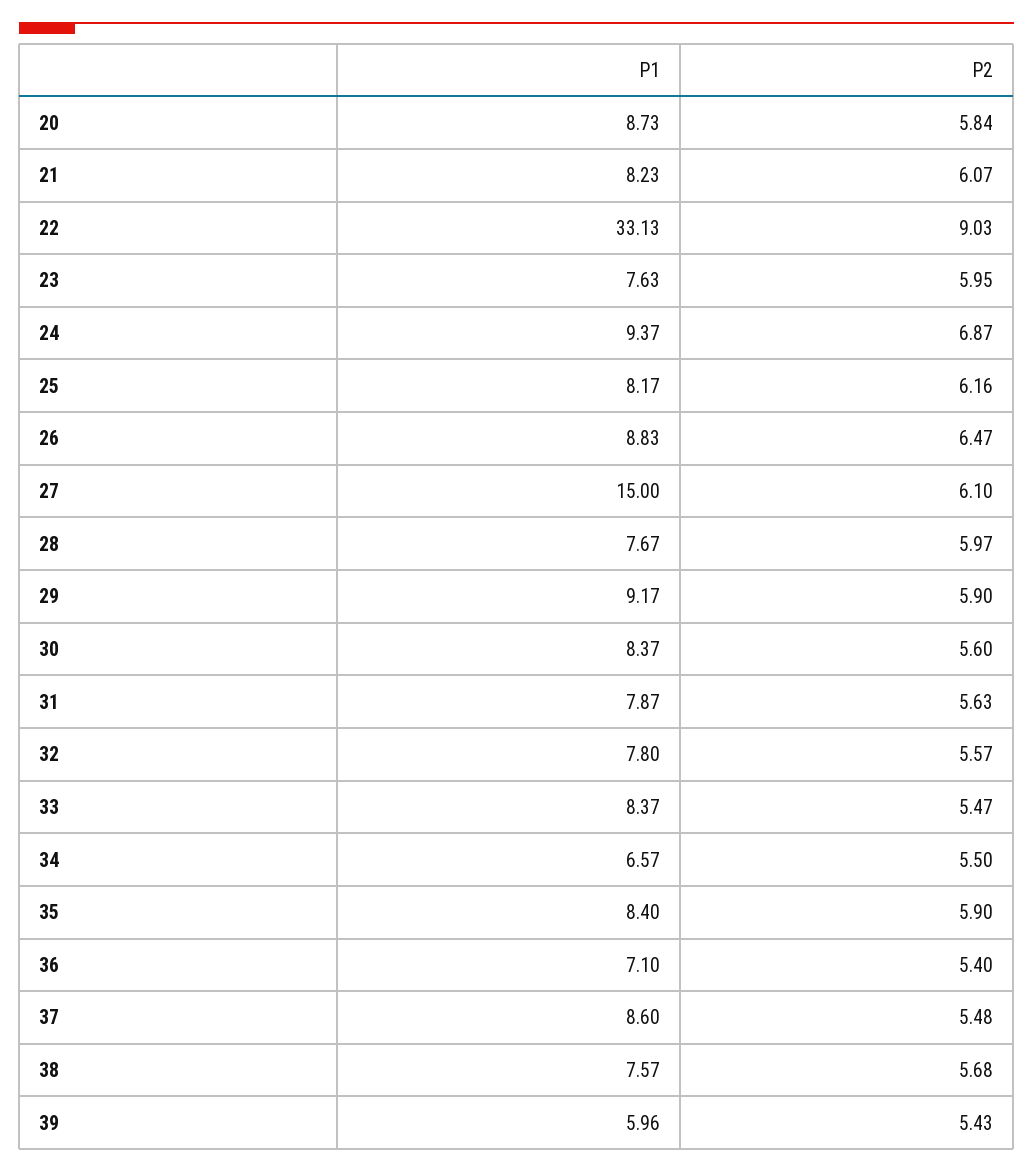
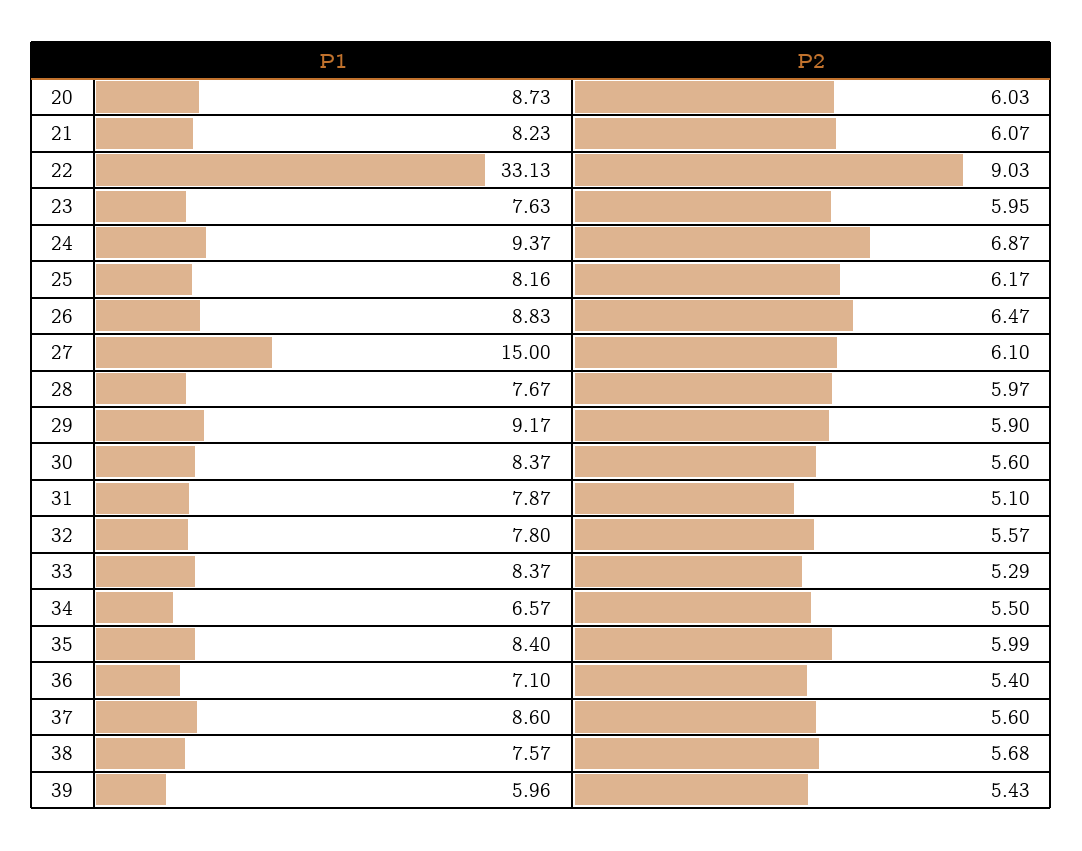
P2, 20: 5.84 -> 6.03
P1, 25: 8.17 -> 8.16
P2, 25: 6.16 -> 6.17
P2, 31: 5.63 -> 5.1
P2, 33: 5.47 -> 5.29
P2, 35: 5.9 -> 5.99
P2, 37: 5.48 -> 5.6

